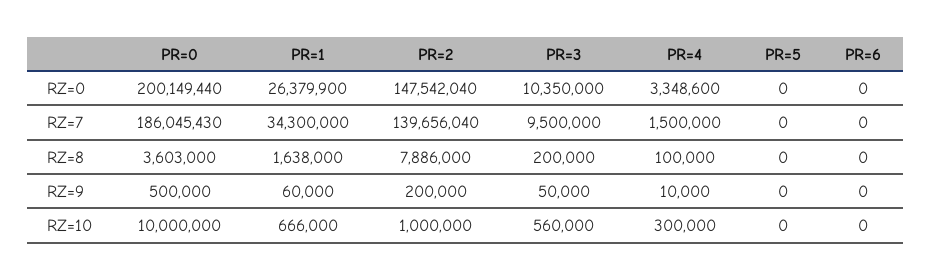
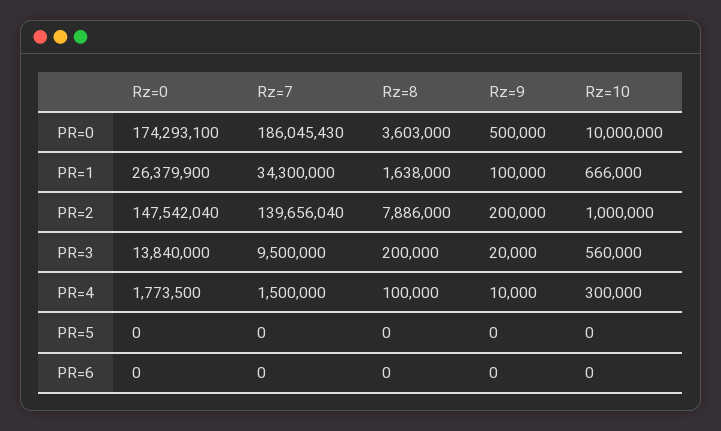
PR=0, RZ=0: 200149440 -> 174293100
PR=3, RZ=0: 10350000 -> 13840000
PR=4, RZ=0: 3348600 -> 1773500
PR=1, RZ=9: 60000 -> 100000
PR=3, RZ=9: 50000 -> 20000

